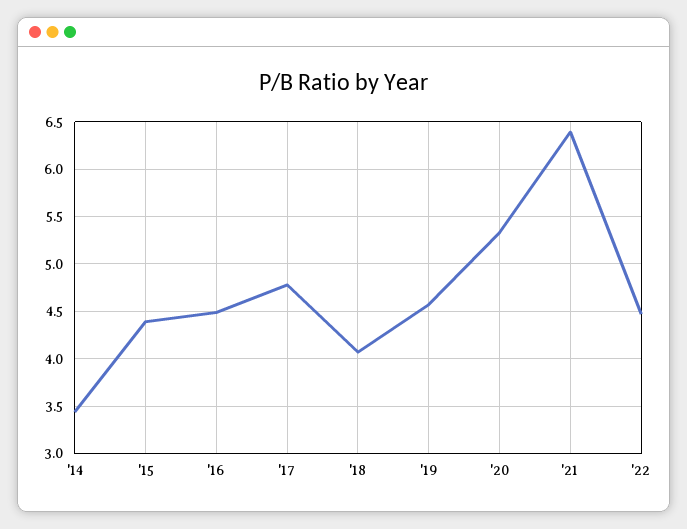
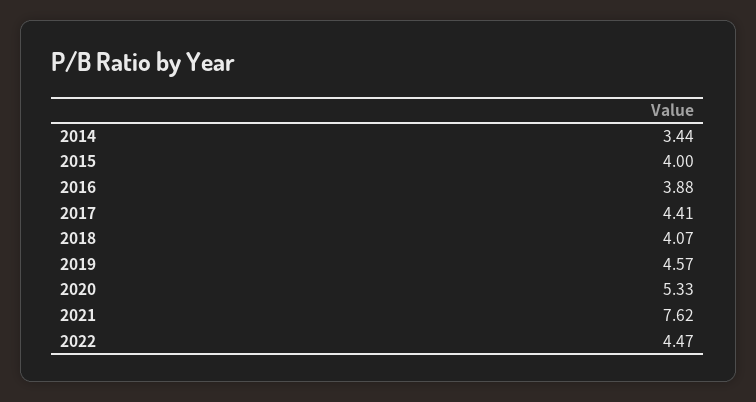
'15: 4.4 -> 4
'16: 4.5 -> 3.88
'17: 4.8 -> 4.41
'21: 6.4 -> 7.62

